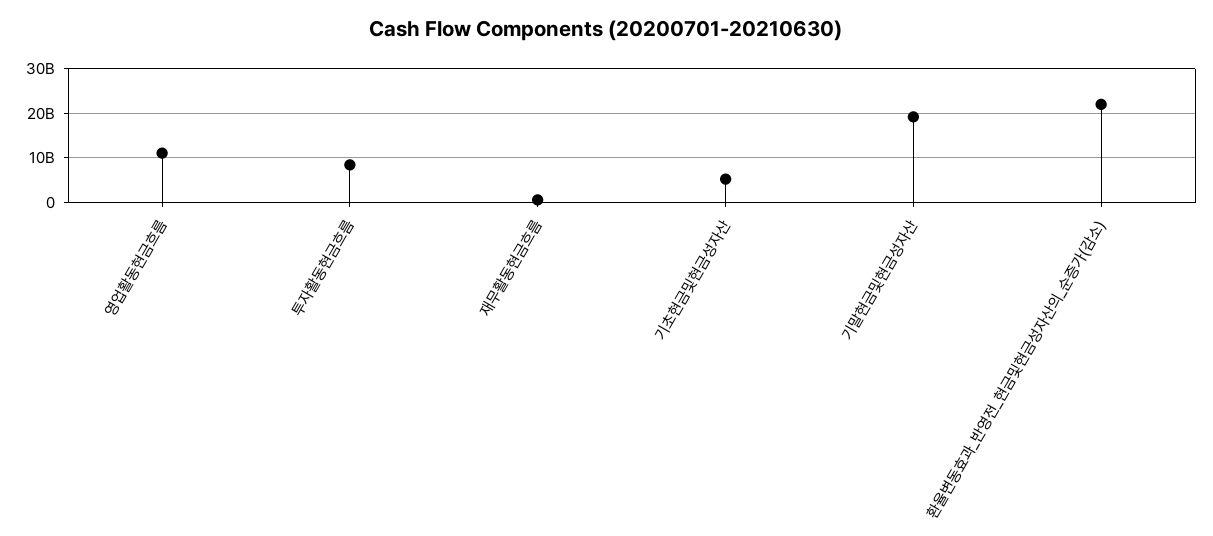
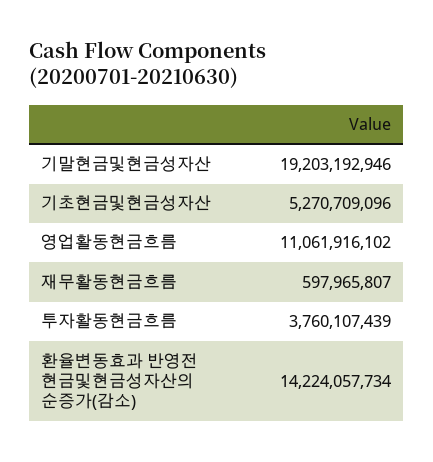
투자활동현금흐름: 8000000000 -> 3760107439
환율변동효과_반영전_현금및현금성자산의_순증가(감소): 22000000000 -> 14224057734

